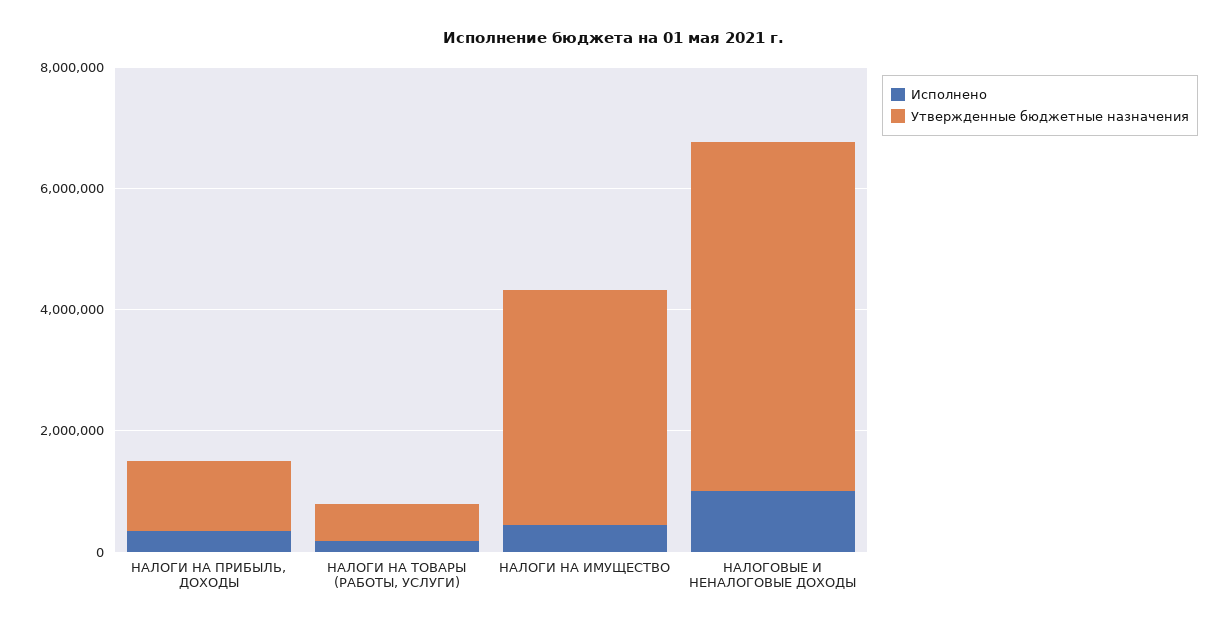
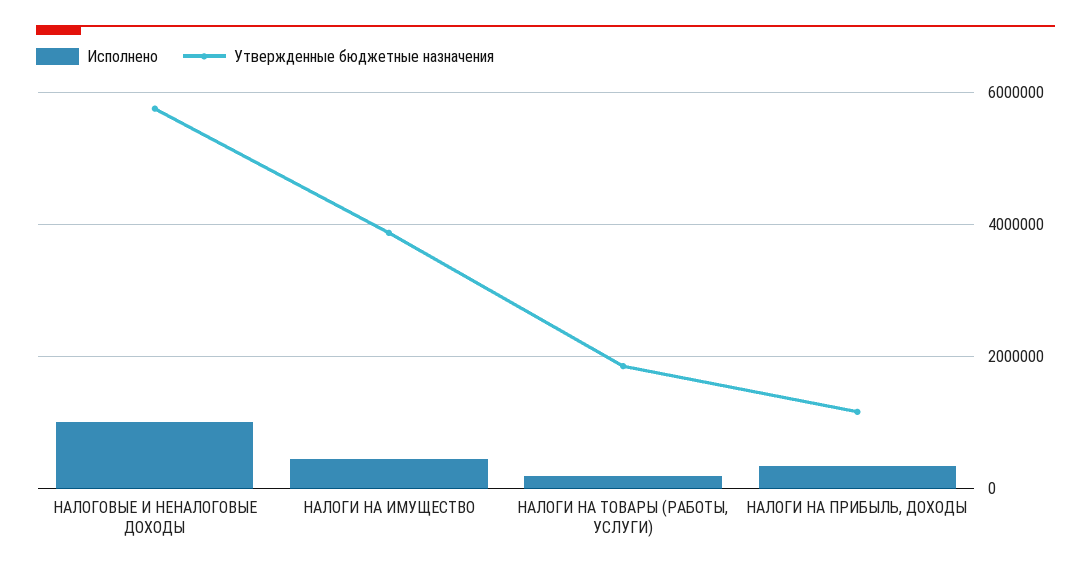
Утвержденные бюджетные назначения, НАЛОГИ НА ТОВАРЫ (РАБОТЫ, УСЛУГИ): 500000 -> 1800000

